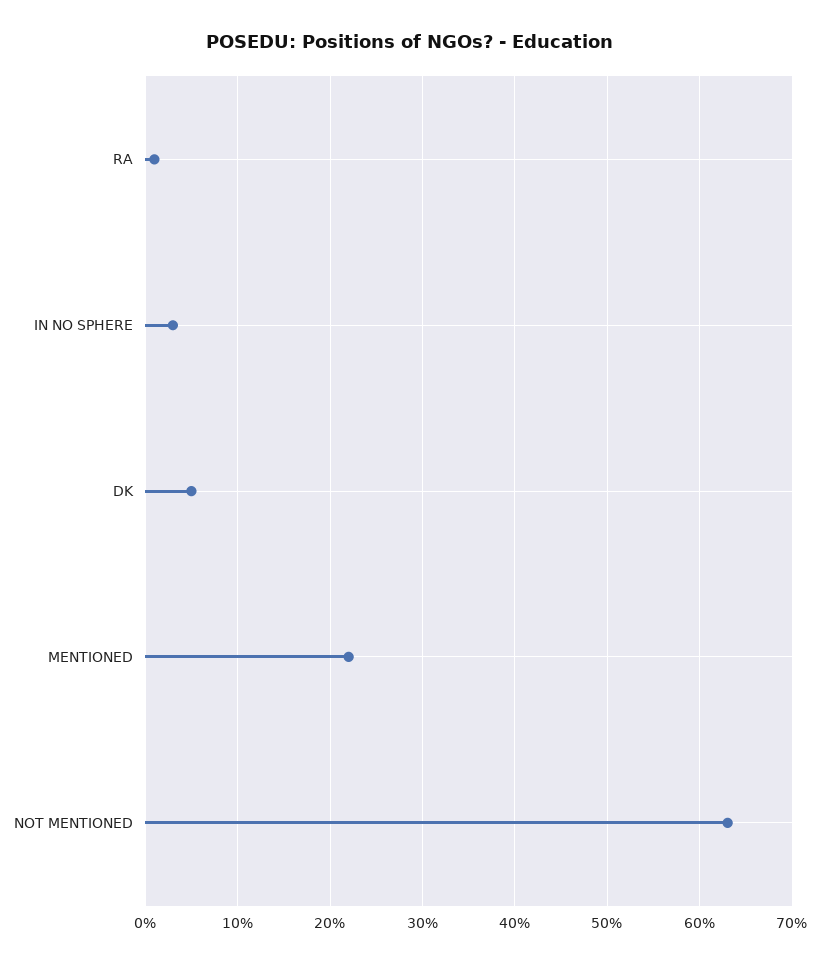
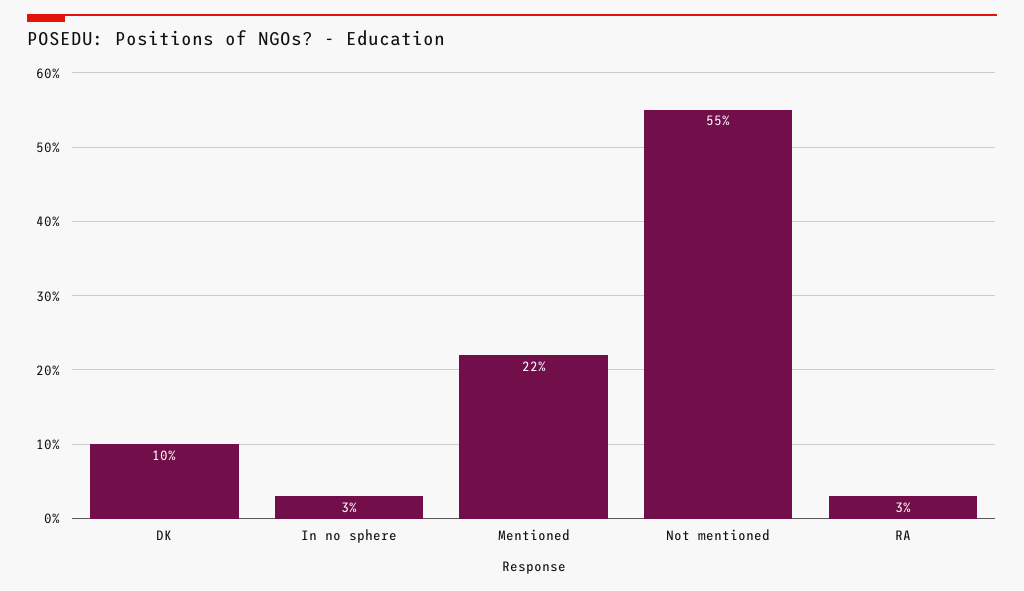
RA: 1 -> 3
DK: 5 -> 10
NOT MENTIONED: 63 -> 55

